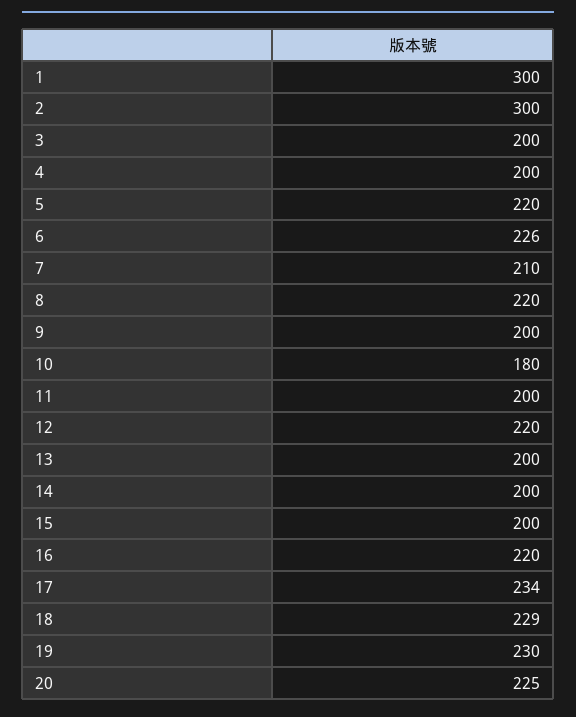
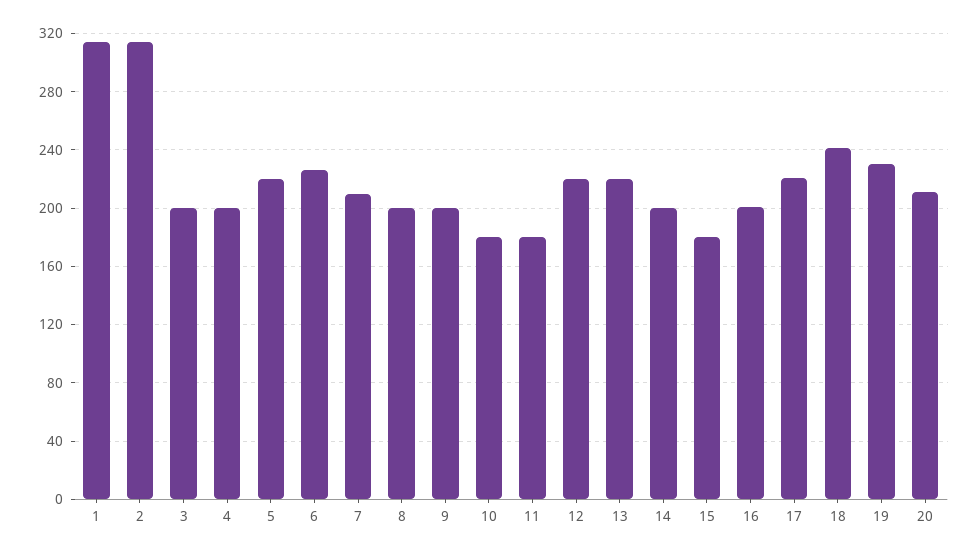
1: 300 -> 315
2: 300 -> 315
8: 220 -> 200
11: 200 -> 180
13: 200 -> 220
15: 200 -> 180
16: 220 -> 200
17: 234 -> 220
18: 229 -> 240
20: 225 -> 210

